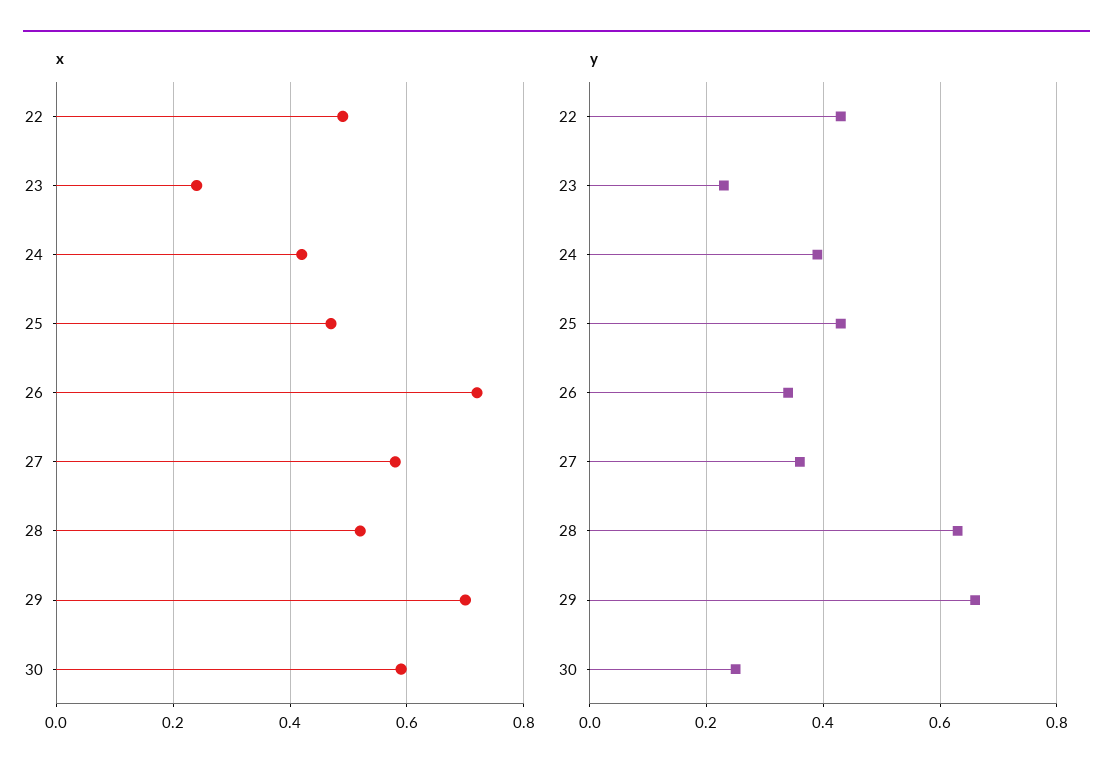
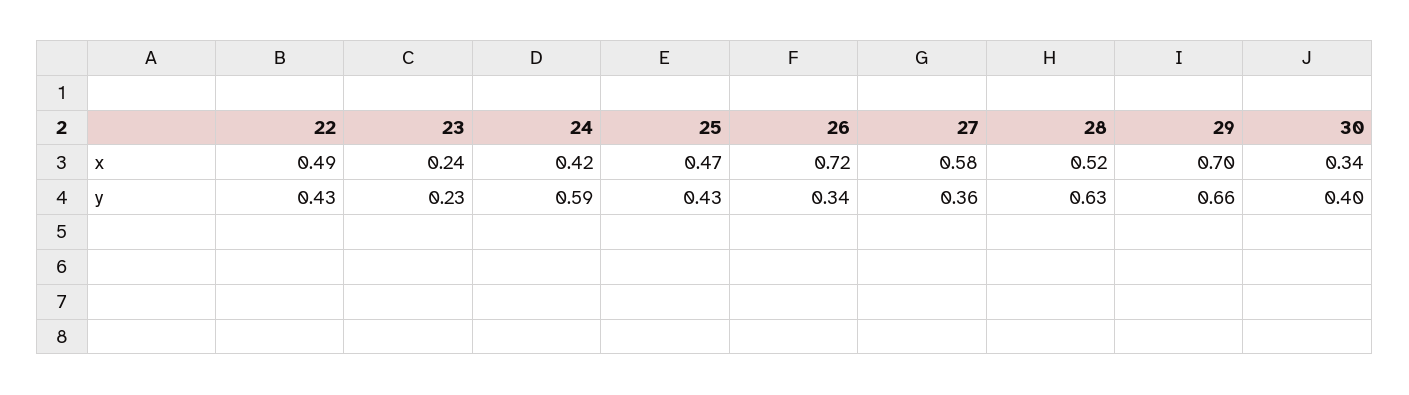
x, 30: 0.6 -> 0.34
y, 24: 0.4 -> 0.59
y, 30: 0.25 -> 0.4

